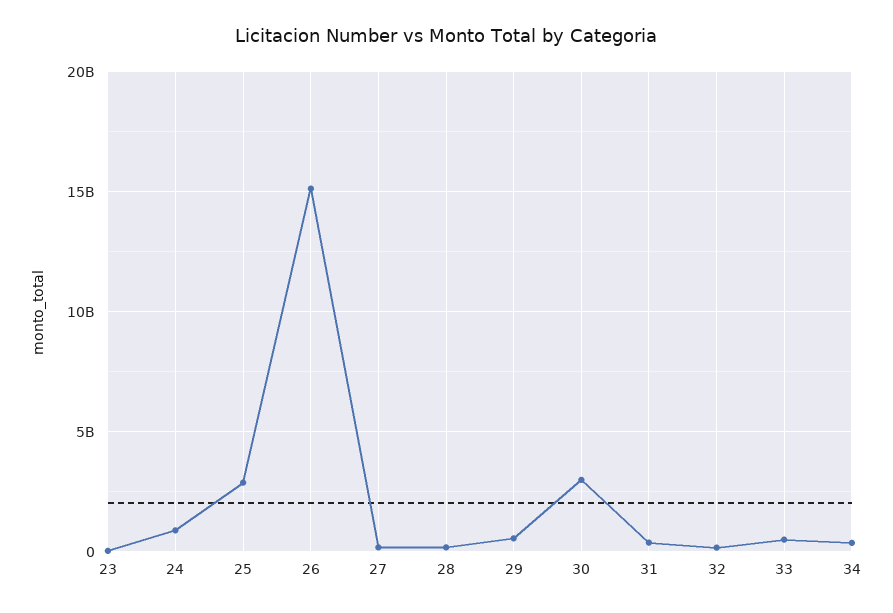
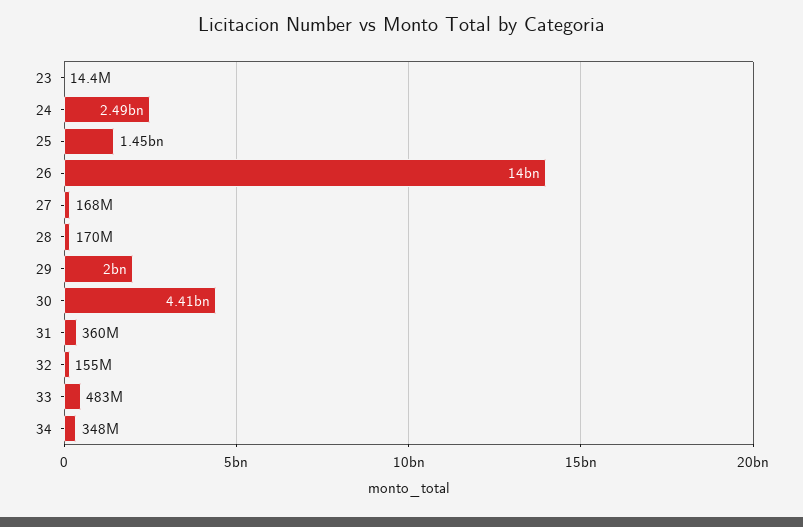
24: 1000000000 -> 2490000000
25: 3000000000 -> 1450000000
26: 15000000000 -> 14000000000
29: 500000000 -> 2000000000
30: 3000000000 -> 4410000000

